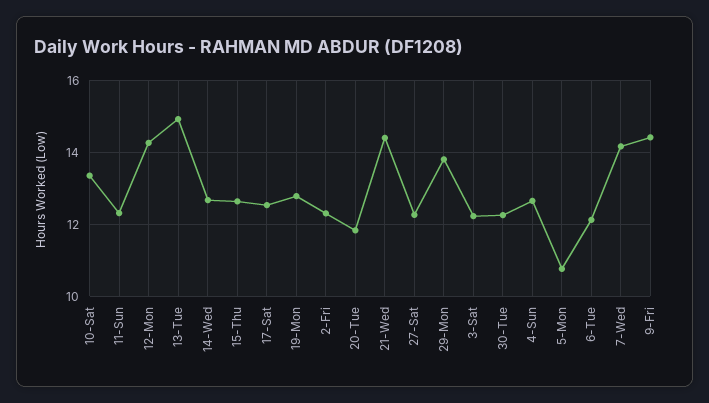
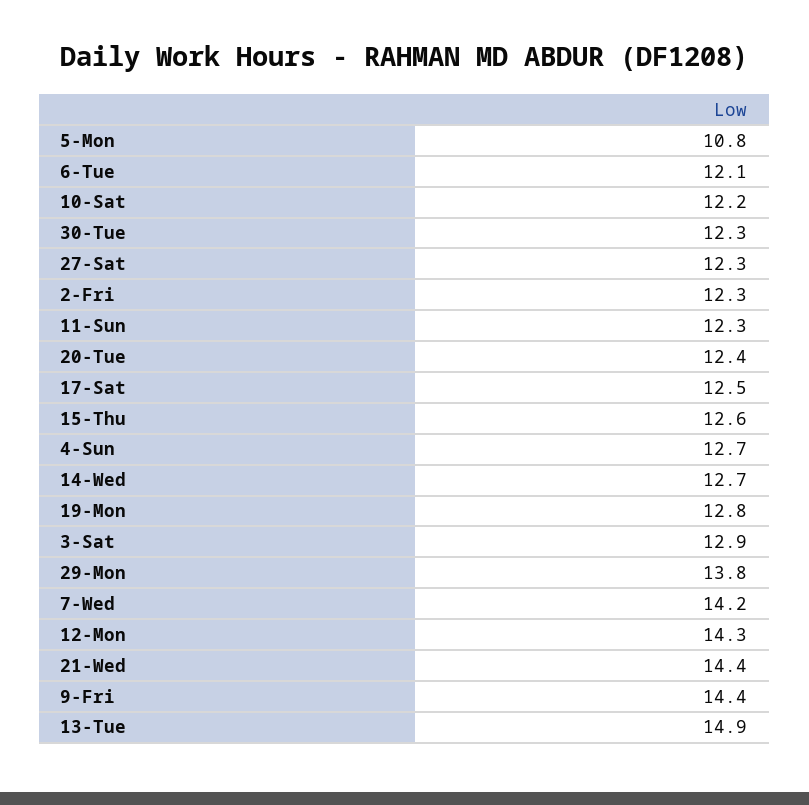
10-Sat: 13.4 -> 12.2
20-Tue: 11.8 -> 12.4
3-Sat: 12.2 -> 12.9

